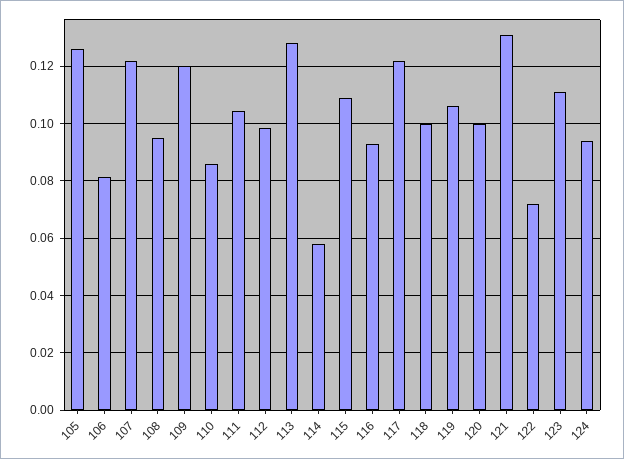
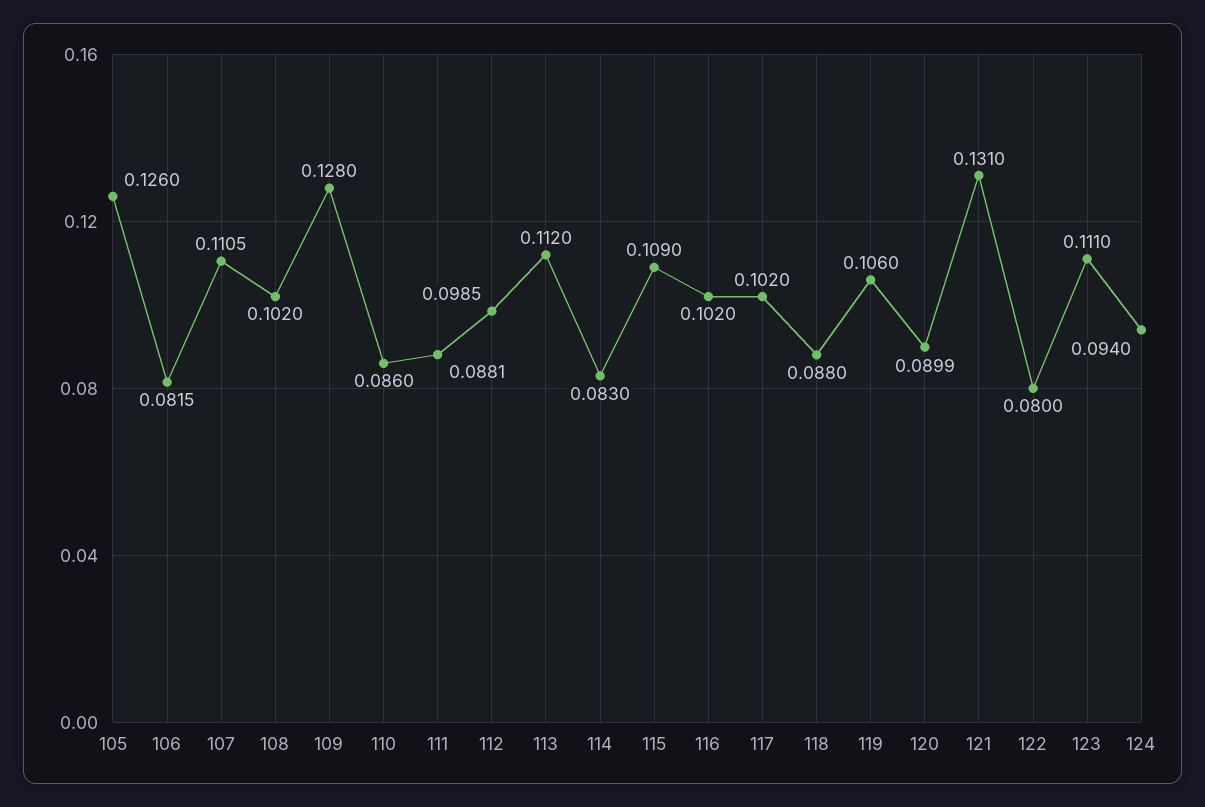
107: 0.1225 -> 0.1105
108: 0.095 -> 0.102
109: 0.12 -> 0.128
111: 0.105 -> 0.0881
113: 0.1275 -> 0.112
114: 0.0575 -> 0.083
116: 0.0925 -> 0.102
117: 0.1225 -> 0.102
118: 0.1 -> 0.088
120: 0.1 -> 0.0899
122: 0.0725 -> 0.08

